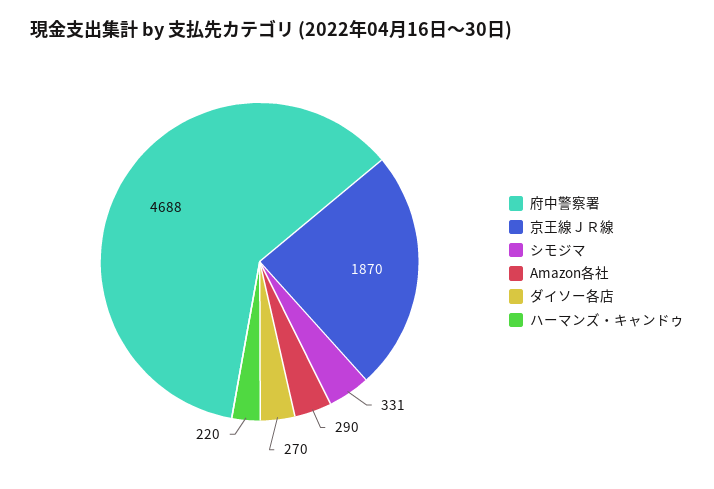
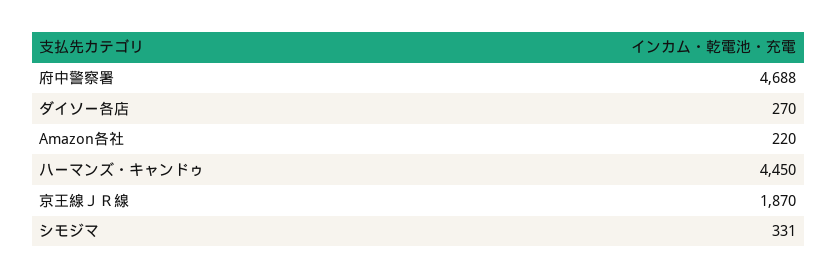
Amazon各社: 290 -> 220
ハーマンズ・キャンドゥ: 220 -> 4450

